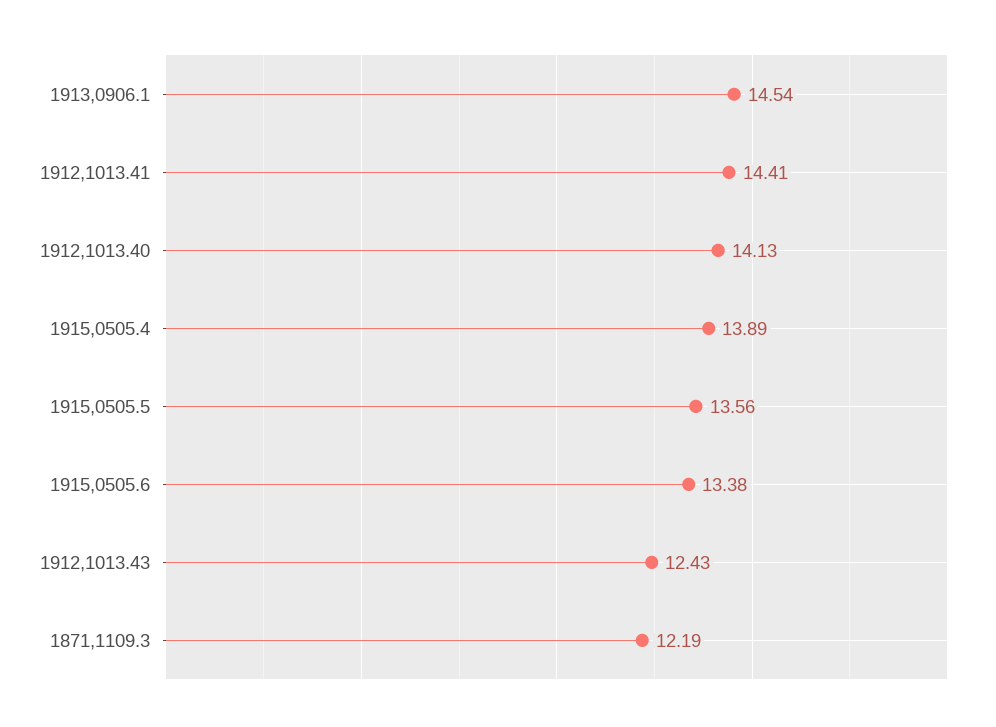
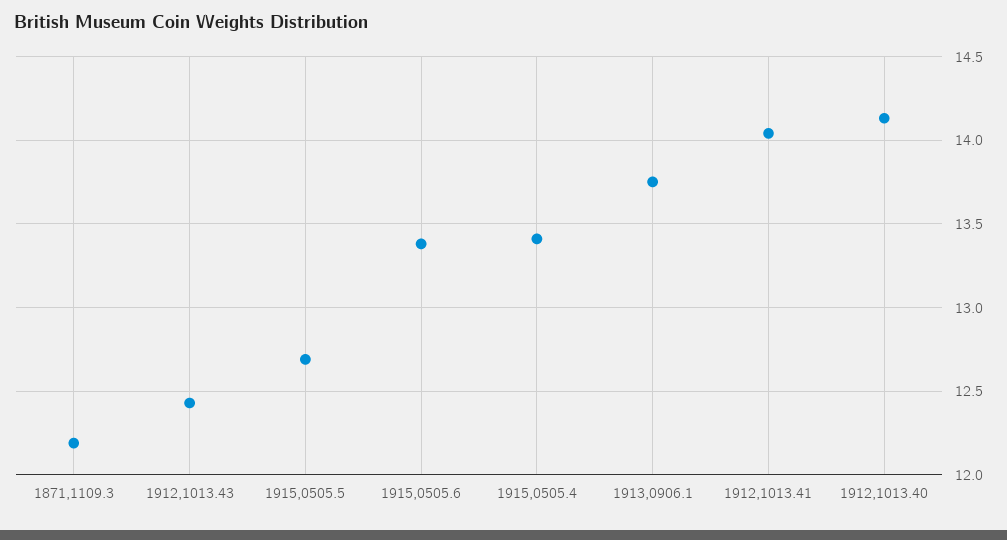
1913,0906.1: 14.54 -> 13.75
1912,1013.41: 14.41 -> 14.05
1915,0505.4: 13.89 -> 13.4
1915,0505.5: 13.56 -> 12.7

